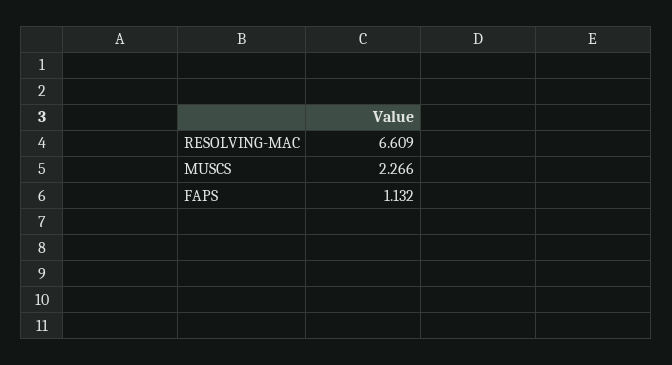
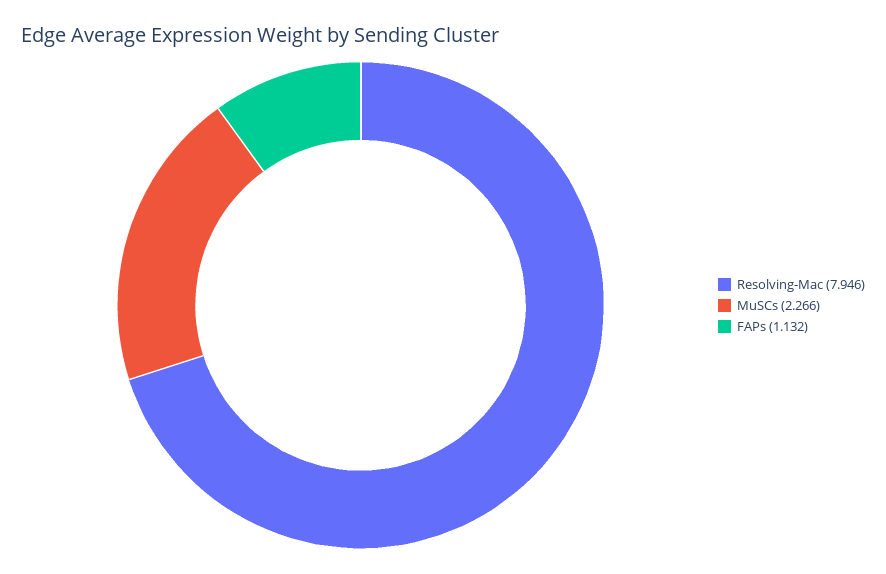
RESOLVING-MAC: 6.609 -> 7.946

